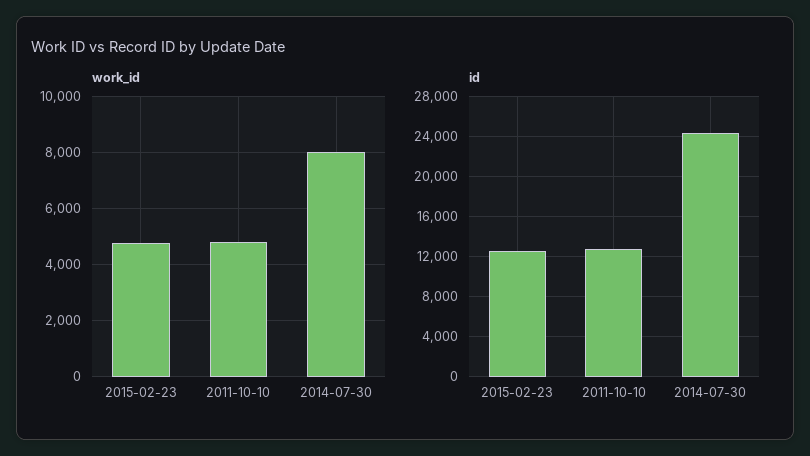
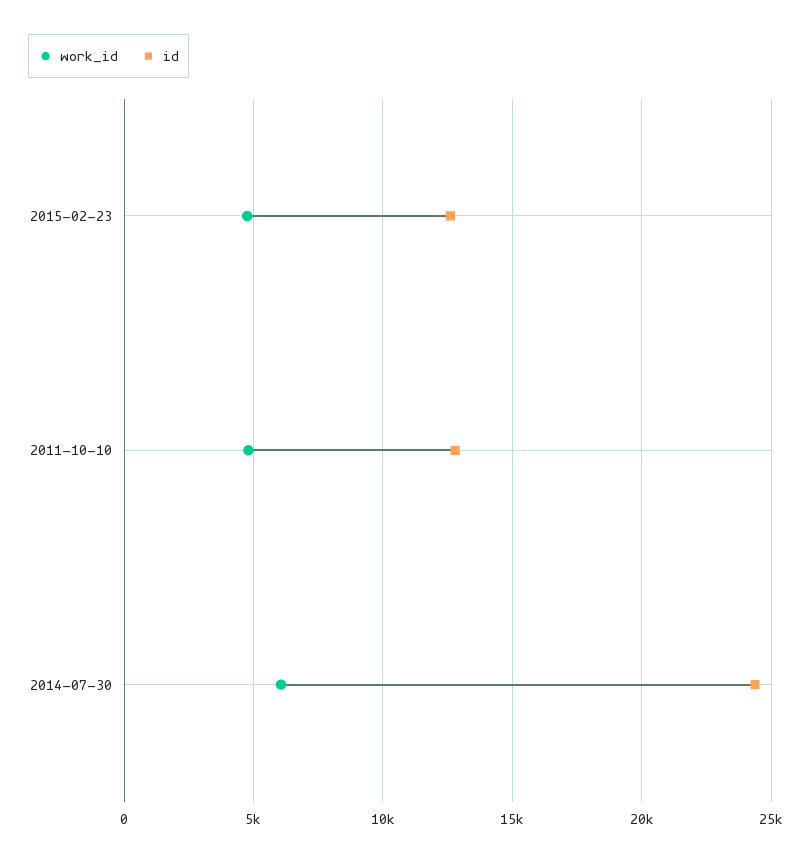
work_id, 2014-07-30: 8000 -> 6000

